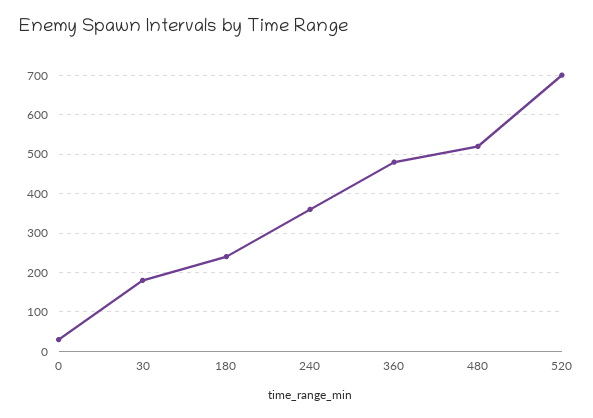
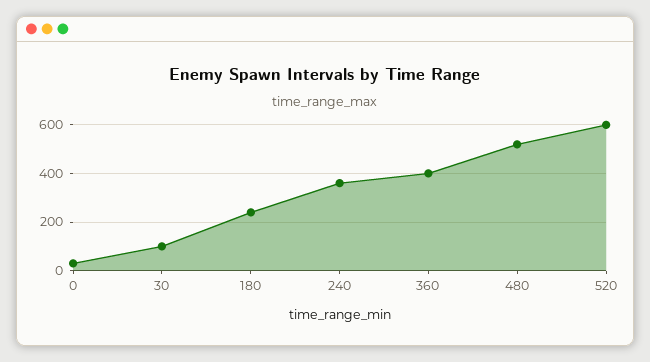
30: 180 -> 100
360: 480 -> 400
520: 700 -> 600

